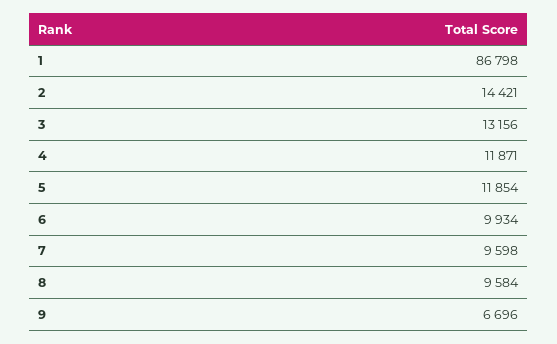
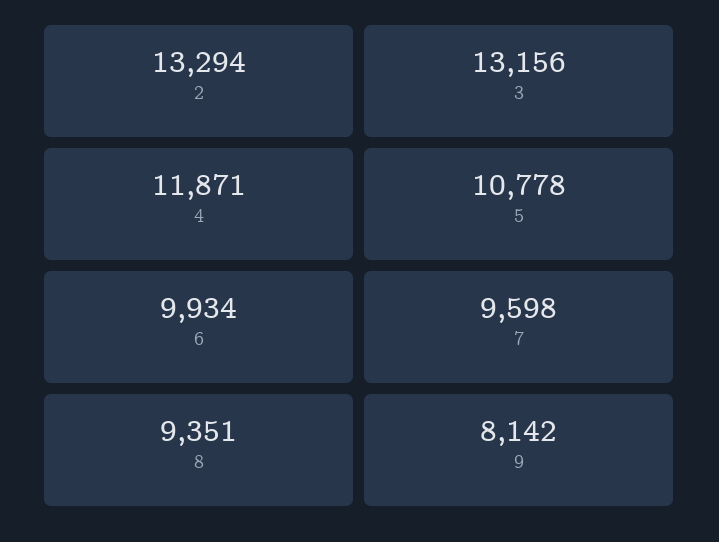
1: 86798 -> none
2: 14421 -> 13294
5: 11854 -> 10778
8: 9584 -> 9351
9: 6696 -> 8142

